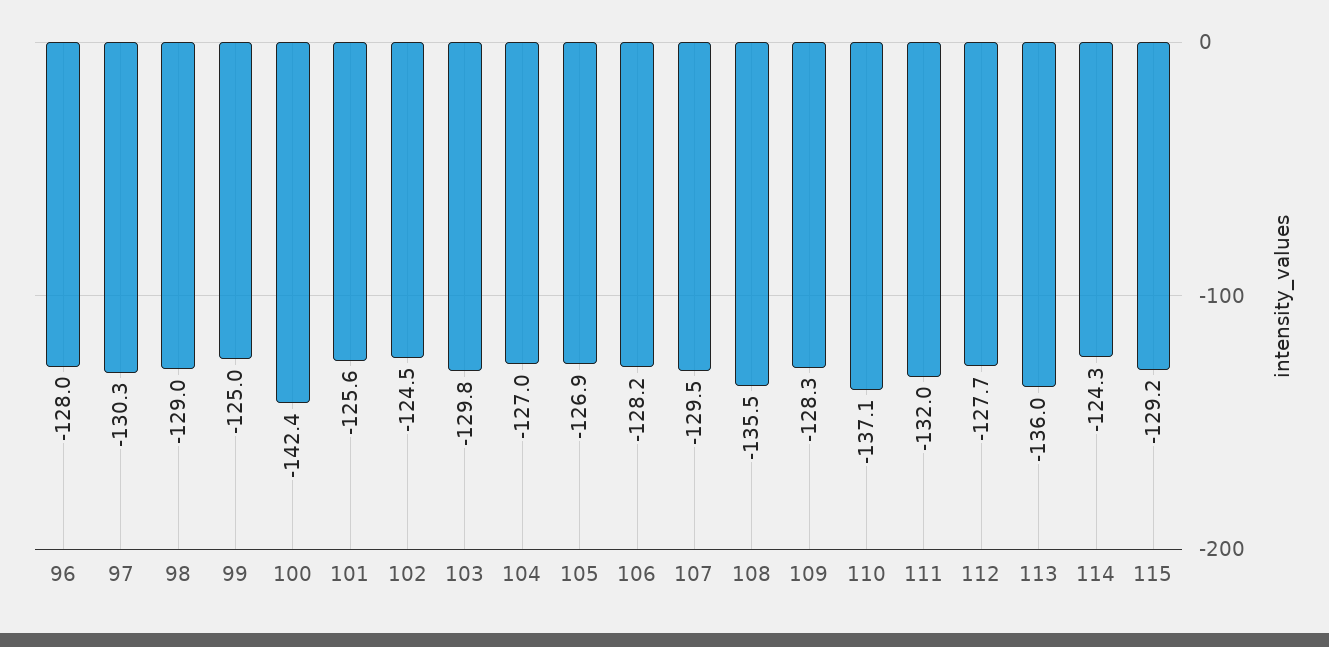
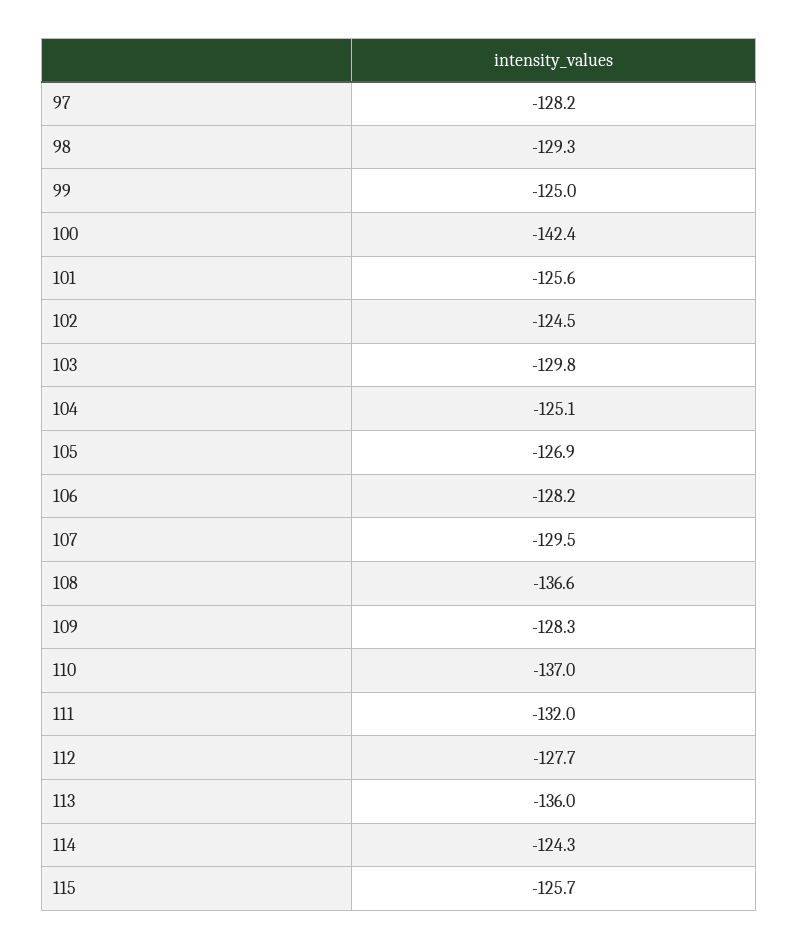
96: -128 -> none
97: -130.3 -> -128.2
98: -129 -> -129.3
104: -127 -> -125.1
108: -135.5 -> -136.6
110: -137.1 -> -137
115: -129.2 -> -125.7

